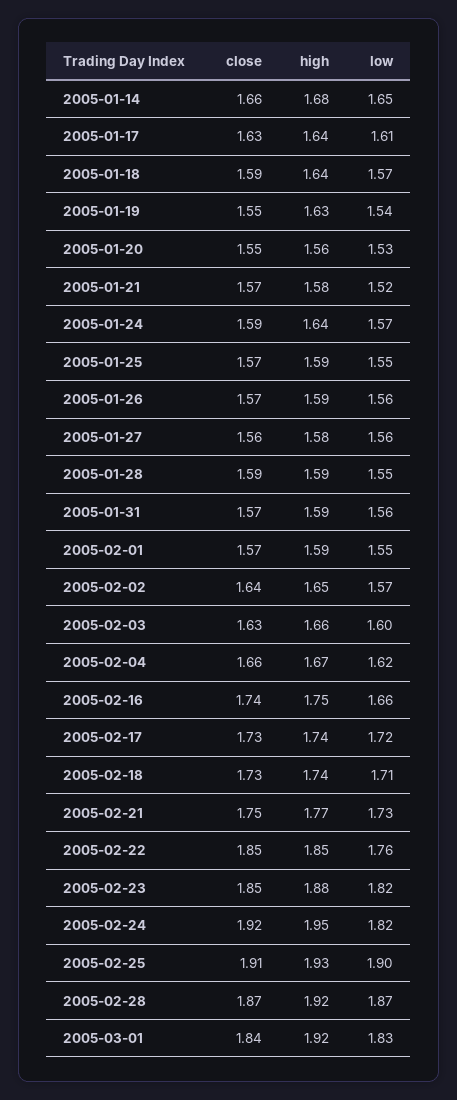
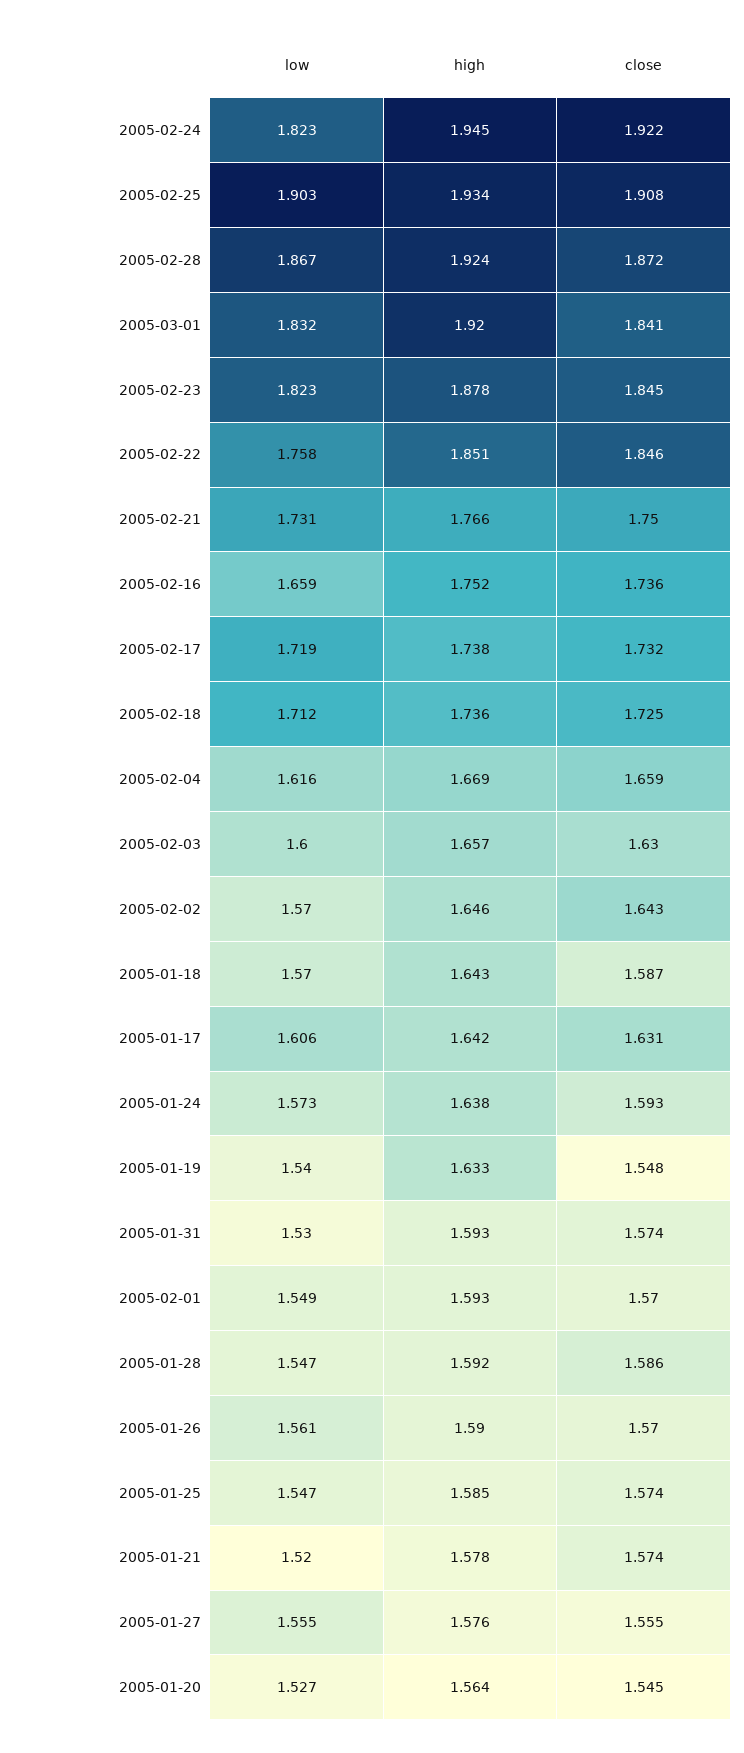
close, 2005-01-14: 1.66 -> none
high, 2005-01-14: 1.68 -> none
low, 2005-01-14: 1.65 -> none
low, 2005-01-31: 1.56 -> 1.53

